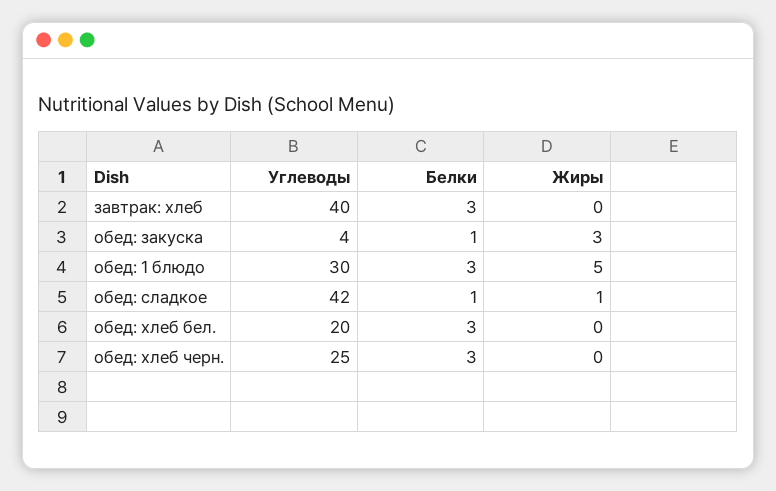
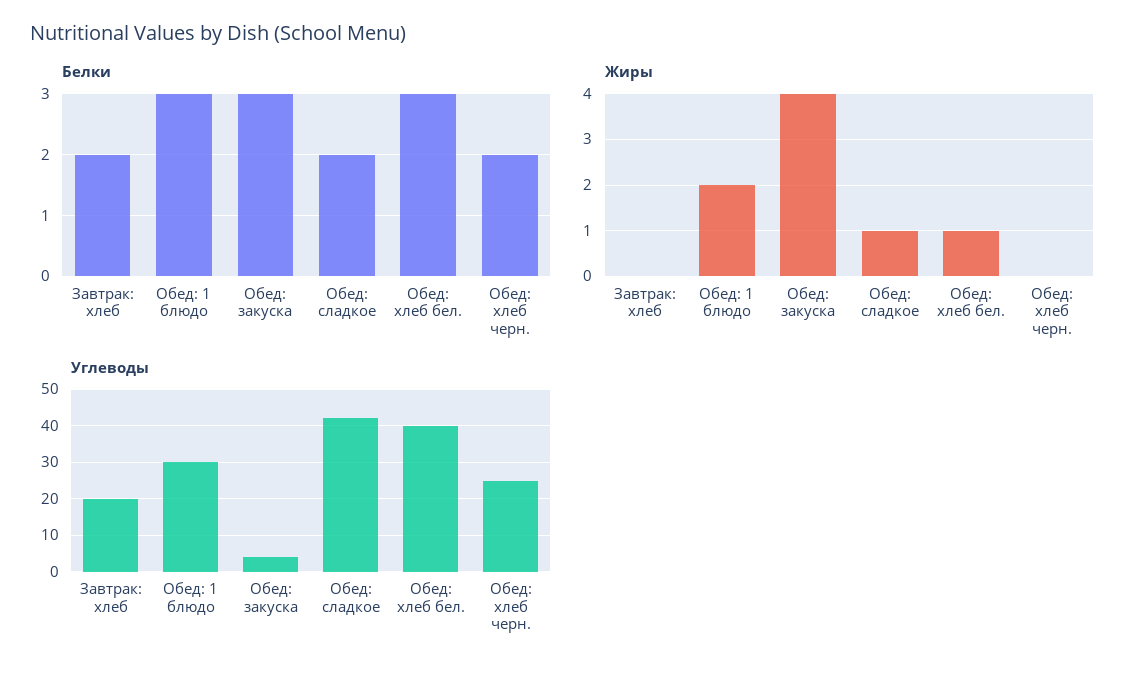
Углеводы, завтрак: хлеб: 40 -> 20
Белки, завтрак: хлеб: 3 -> 2
Белки, обед: закуска: 1 -> 3
Жиры, обед: закуска: 3 -> 4
Жиры, обед: 1 блюдо: 5 -> 2
Белки, обед: сладкое: 1 -> 2
Углеводы, обед: хлеб бел.: 20 -> 40
Жиры, обед: хлеб бел.: 0 -> 1
Белки, обед: хлеб черн.: 3 -> 2

